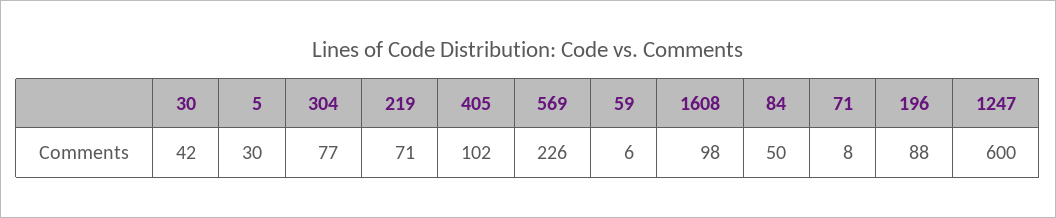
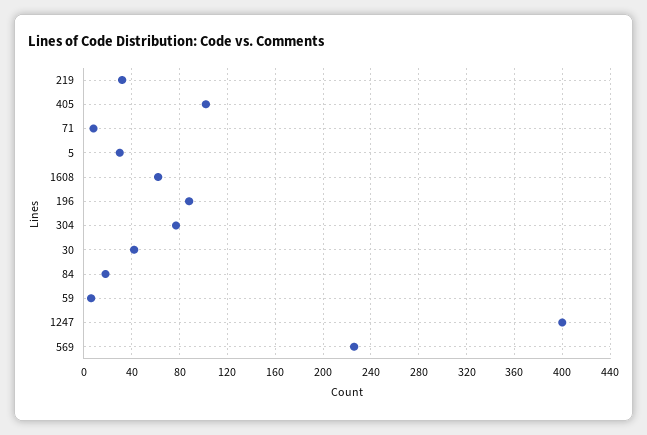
219: 71 -> 30
1608: 98 -> 60
84: 50 -> 20
1247: 600 -> 400

